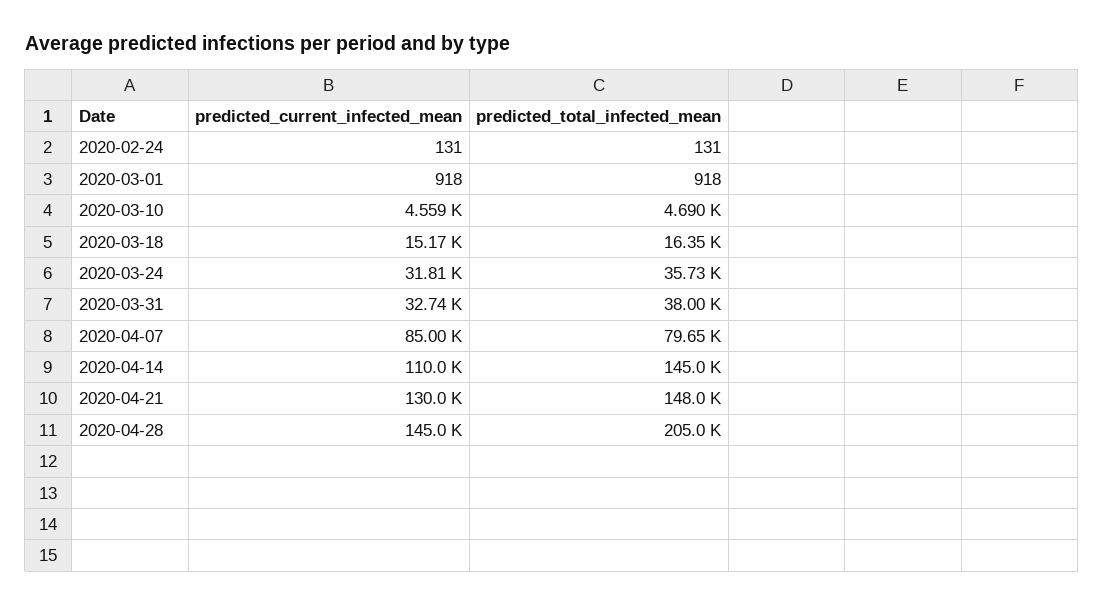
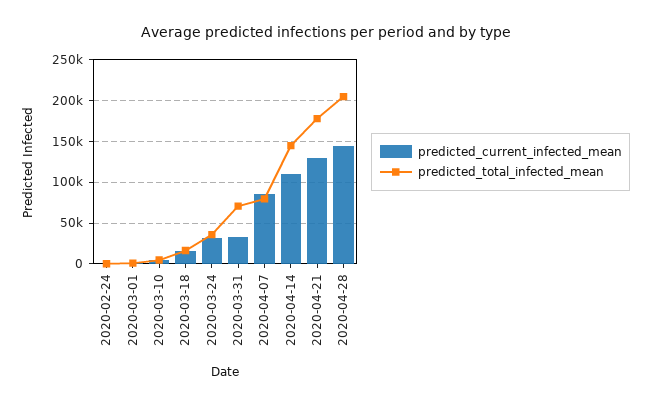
predicted_total_infected_mean, 2020-03-31: 38000 -> 70000
predicted_total_infected_mean, 2020-04-21: 148000 -> 180000

